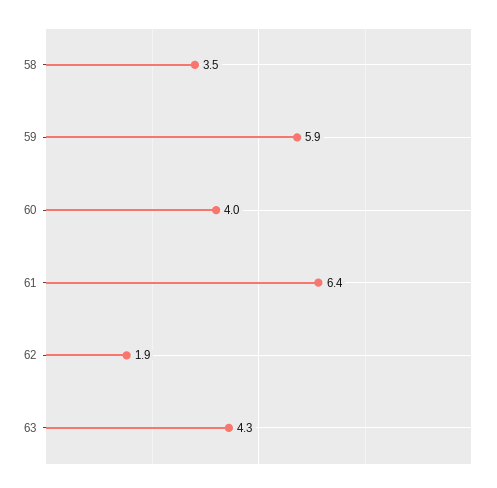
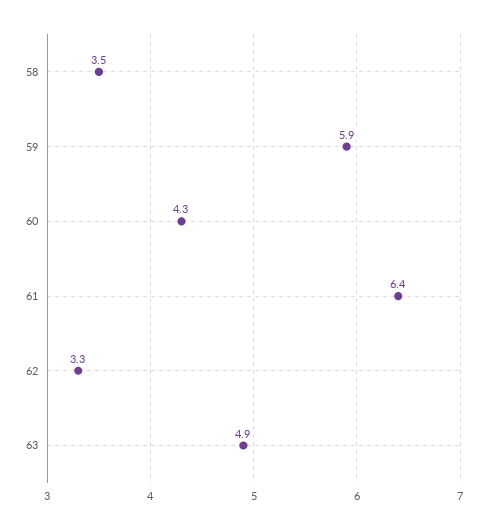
60: 4 -> 4.3
62: 1.9 -> 3.3
63: 4.3 -> 4.9

